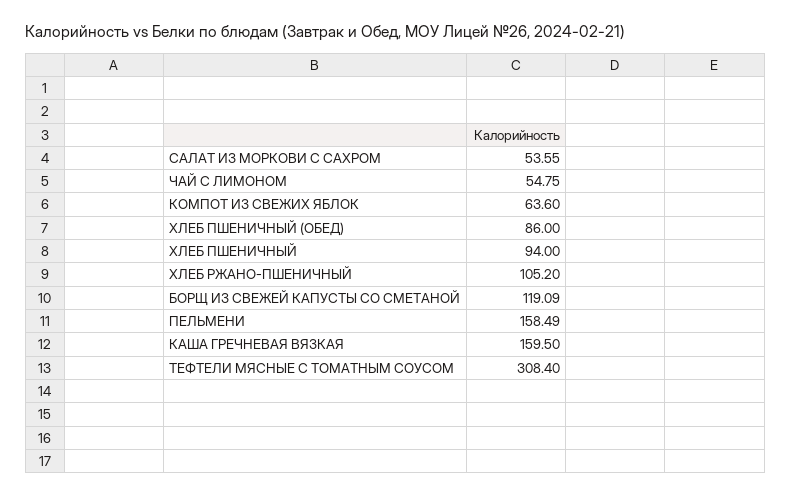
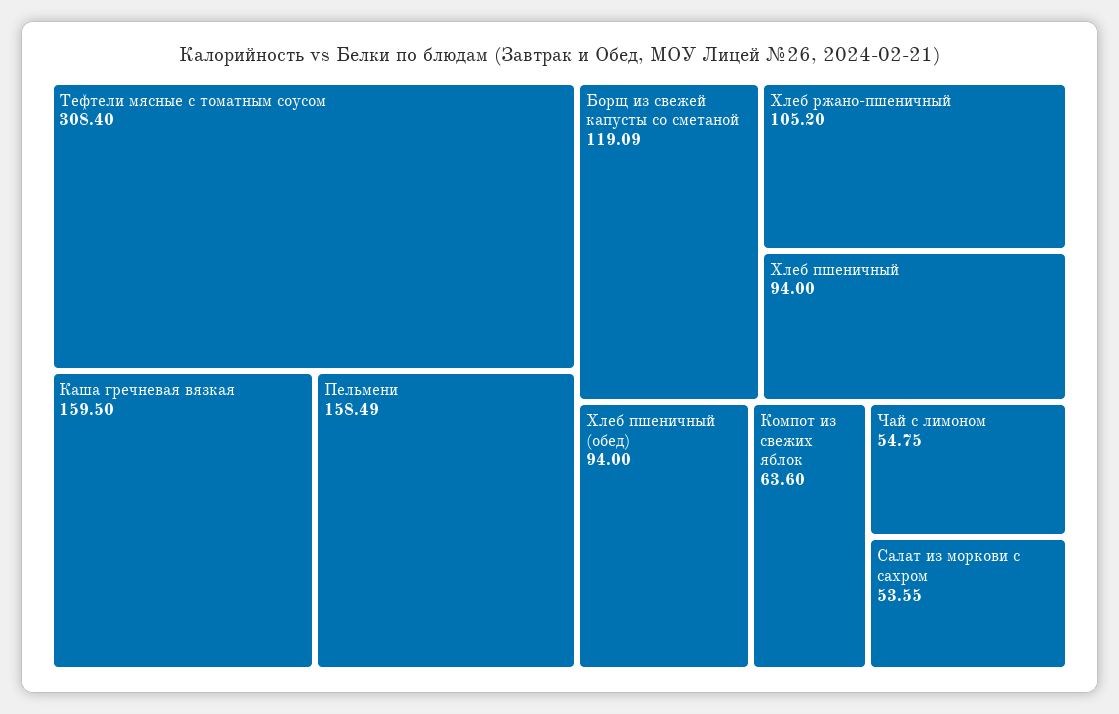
ХЛЕБ ПШЕНИЧНЫЙ (ОБЕД): 86 -> 94

